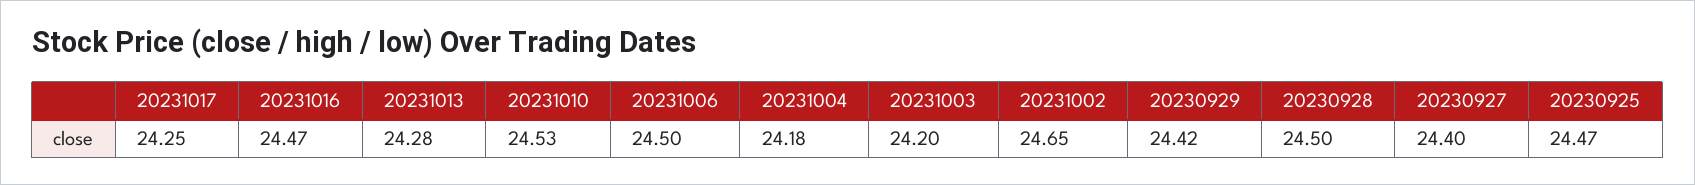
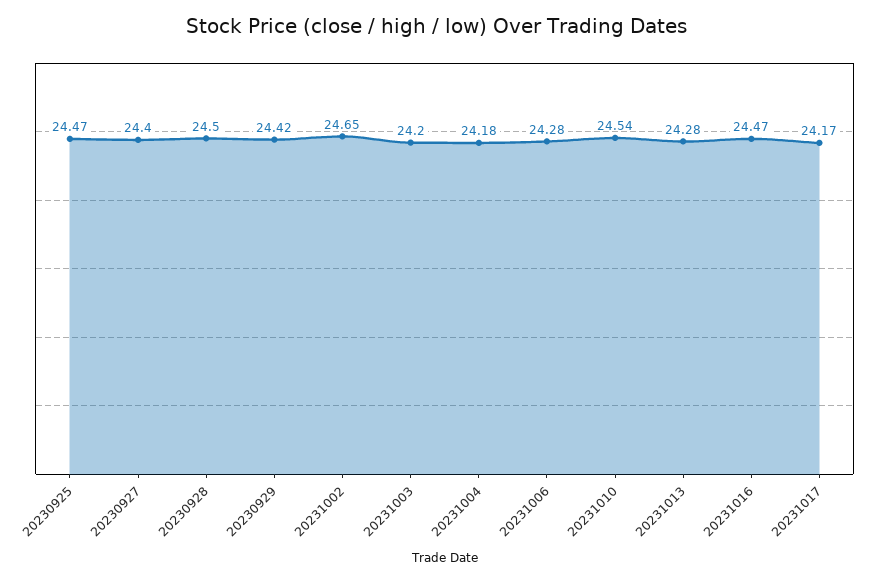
20231017: 24.25 -> 24.17
20231010: 24.53 -> 24.54
20231006: 24.5 -> 24.28

